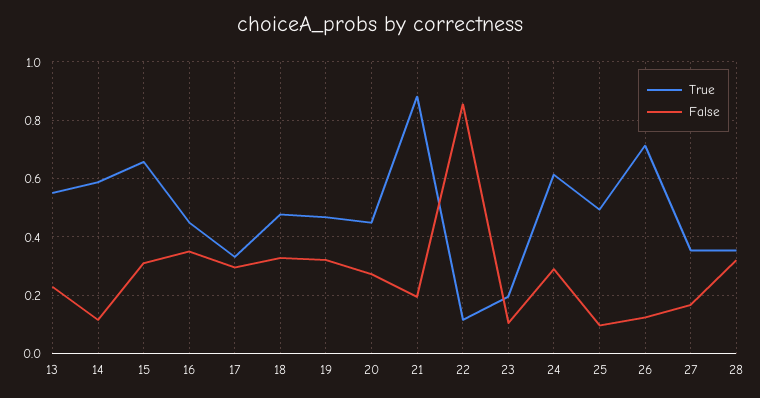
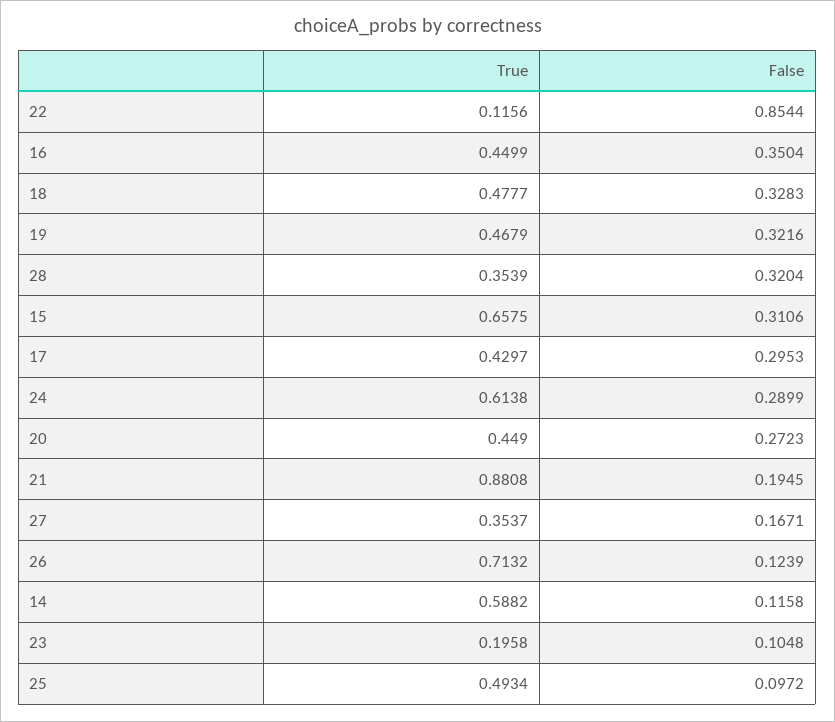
True, 13: 0.55 -> none
False, 13: 0.225 -> none
True, 17: 0.325 -> 0.4297

